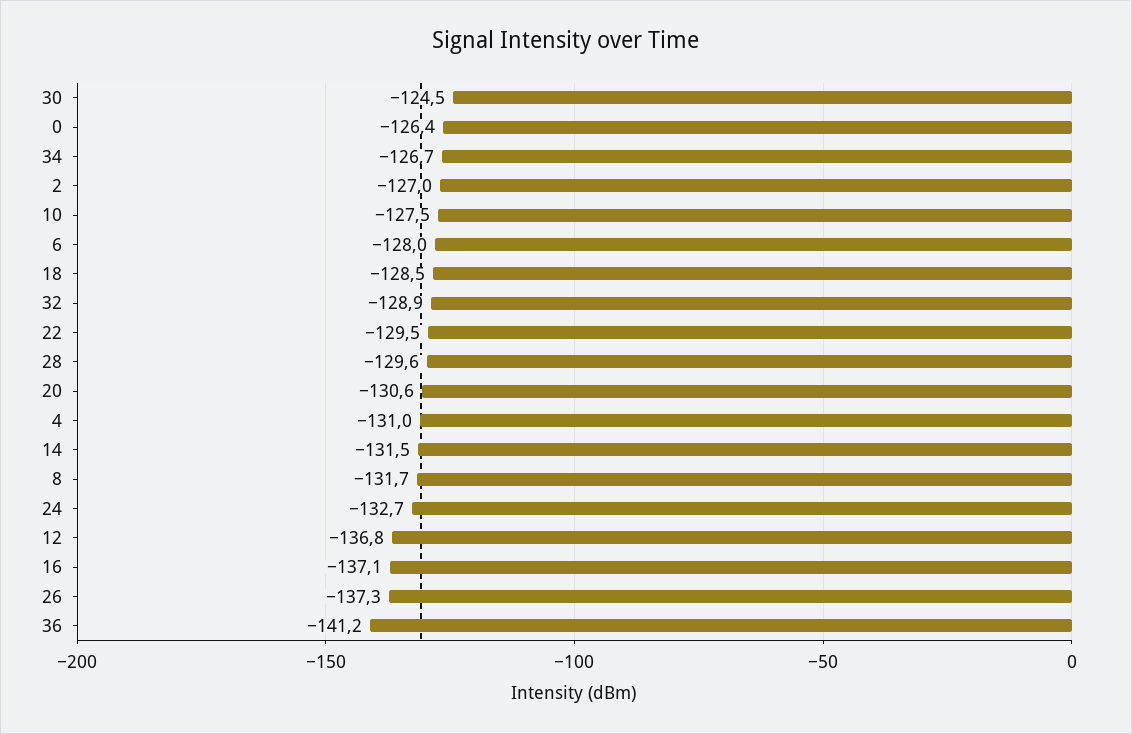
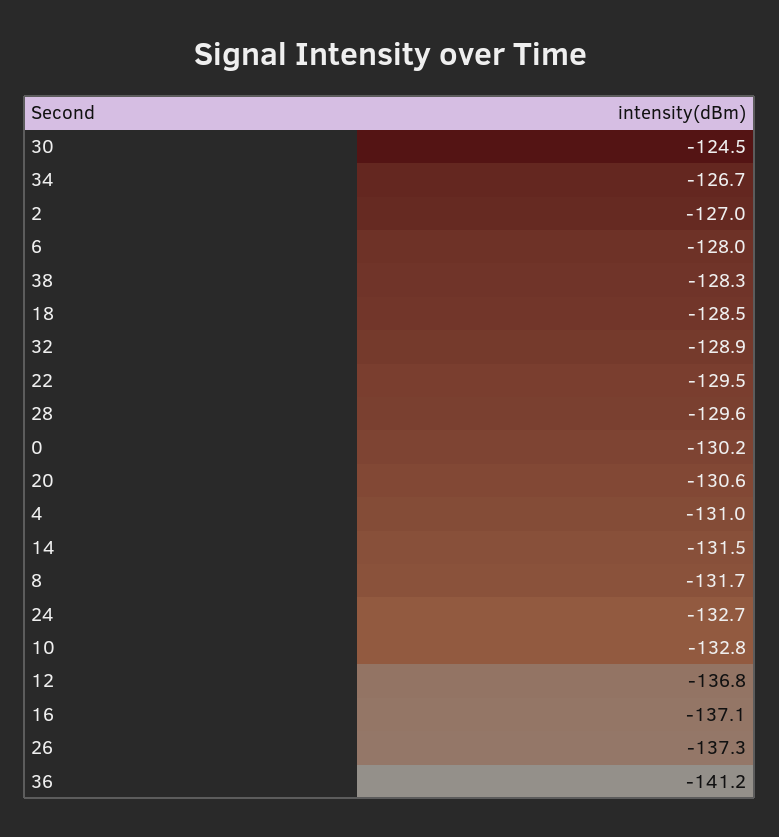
0: -126.4 -> -130.2
10: -127.5 -> -132.8
38: none -> -128.3

